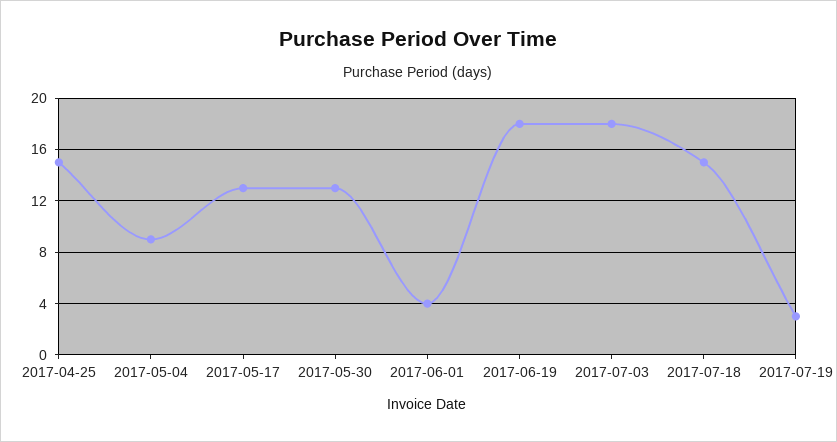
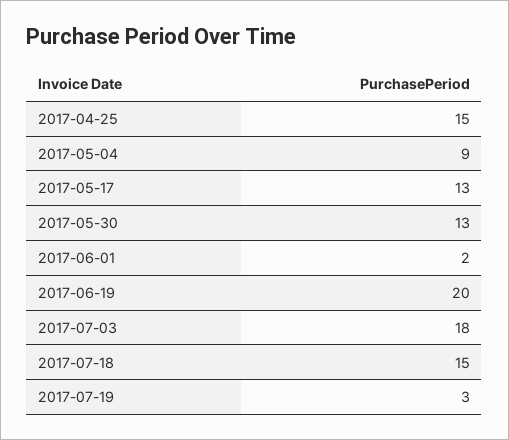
2017-06-01: 4 -> 2
2017-06-19: 18 -> 20

